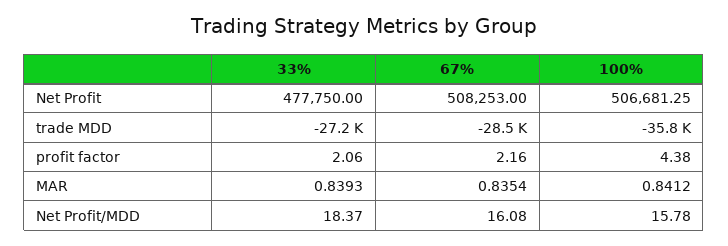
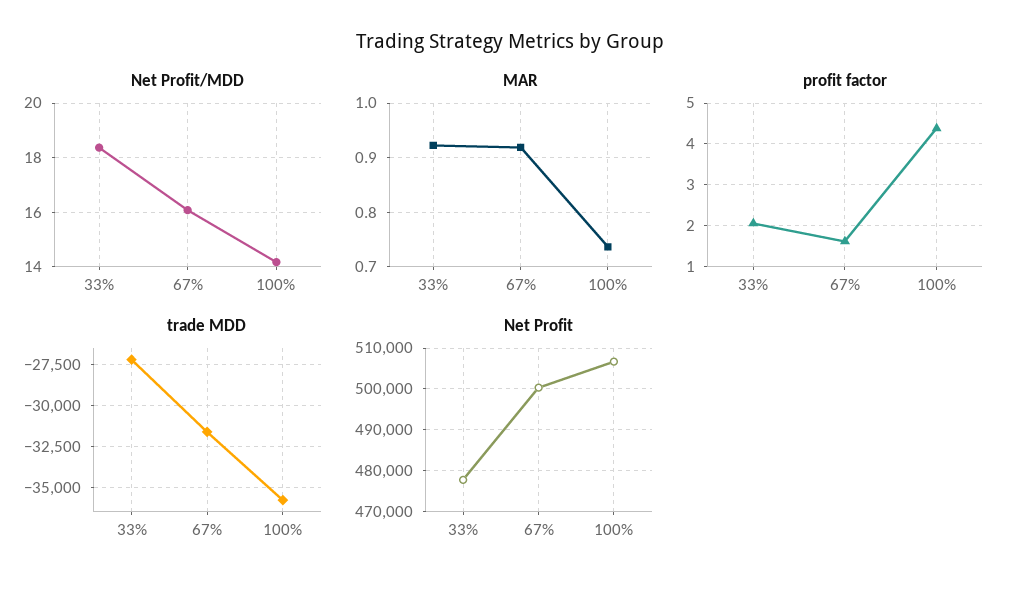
Net Profit, 67%: 508253 -> 500000
trade MDD, 67%: -28500 -> -31500
profit factor, 67%: 2.16 -> 1.6
MAR, 33%: 0.8393 -> 0.92
MAR, 67%: 0.8354 -> 0.92
MAR, 100%: 0.8412 -> 0.74
Net Profit/MDD, 100%: 15.78 -> 14.25

